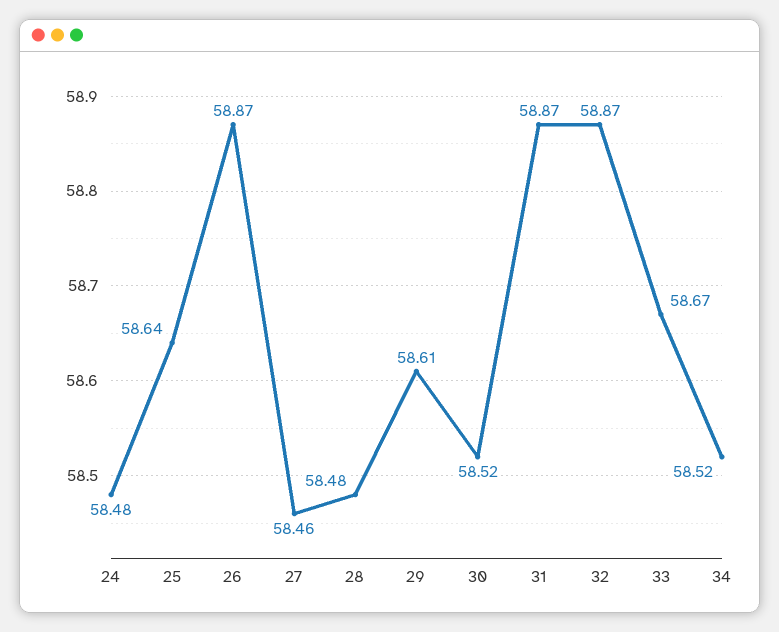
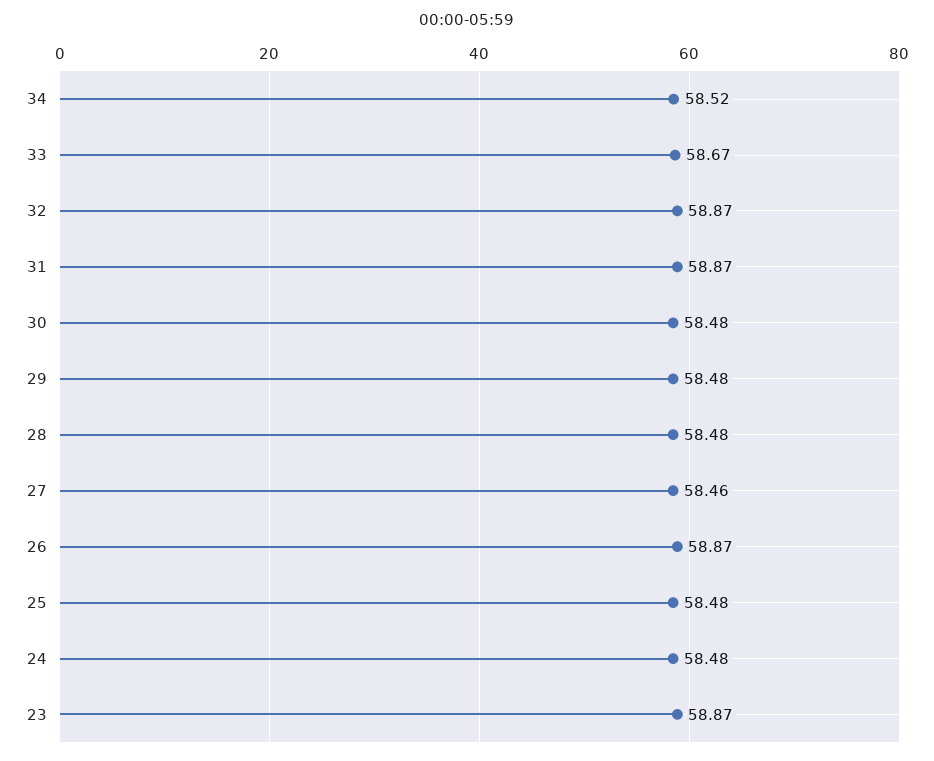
25: 58.64 -> 58.48
29: 58.61 -> 58.48
30: 58.52 -> 58.48
23: none -> 58.87

